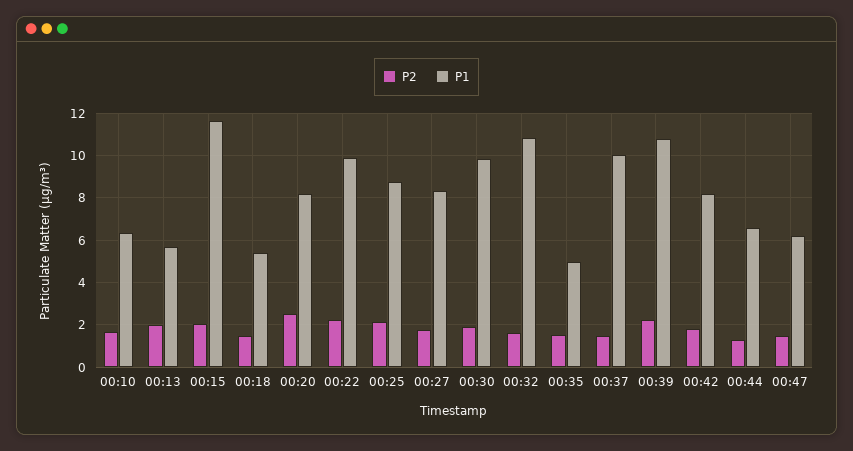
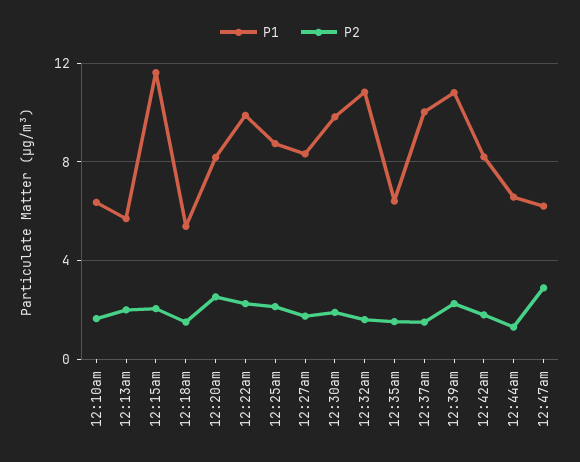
P1, 00:35: 5 -> 6.5
P2, 00:47: 1.5 -> 3

